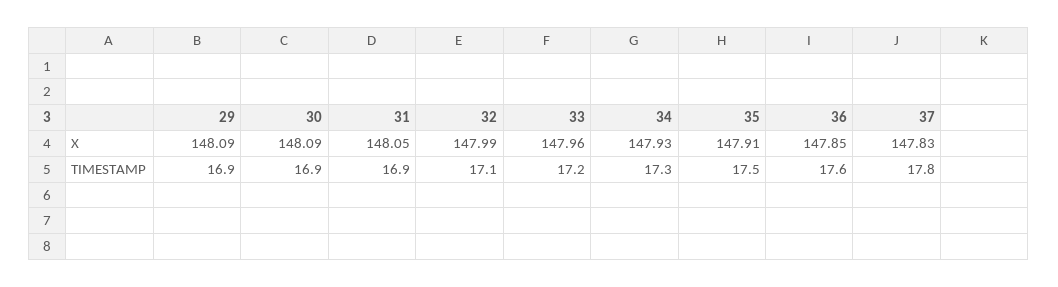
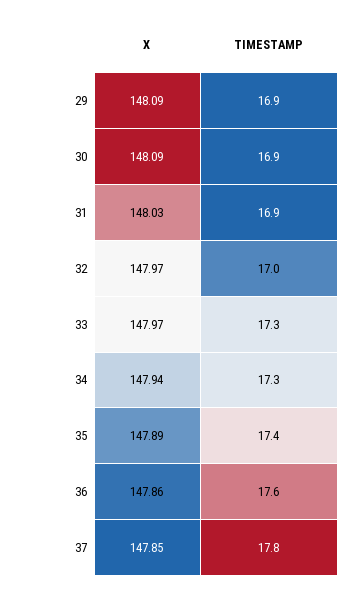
31, X: 148.05 -> 148.03
32, X: 147.99 -> 147.97
33, X: 147.96 -> 147.97
34, X: 147.93 -> 147.94
35, X: 147.91 -> 147.89
36, X: 147.85 -> 147.86
37, X: 147.83 -> 147.85
32, TIMESTAMP: 17.1 -> 17
33, TIMESTAMP: 17.2 -> 17.3
35, TIMESTAMP: 17.5 -> 17.4

